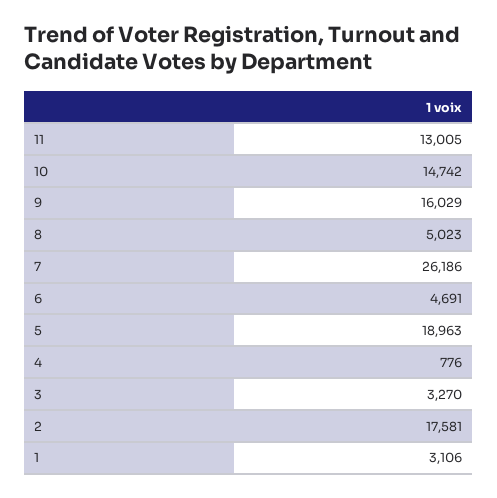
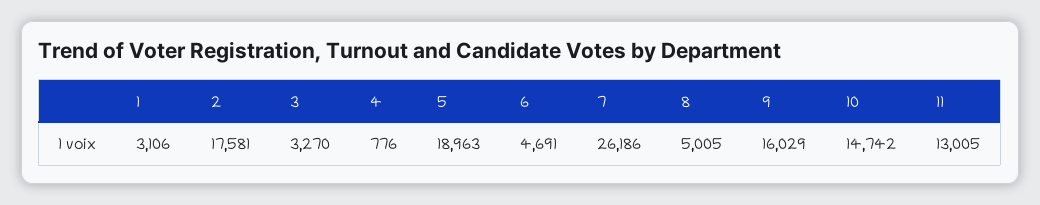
8: 5023 -> 5005

